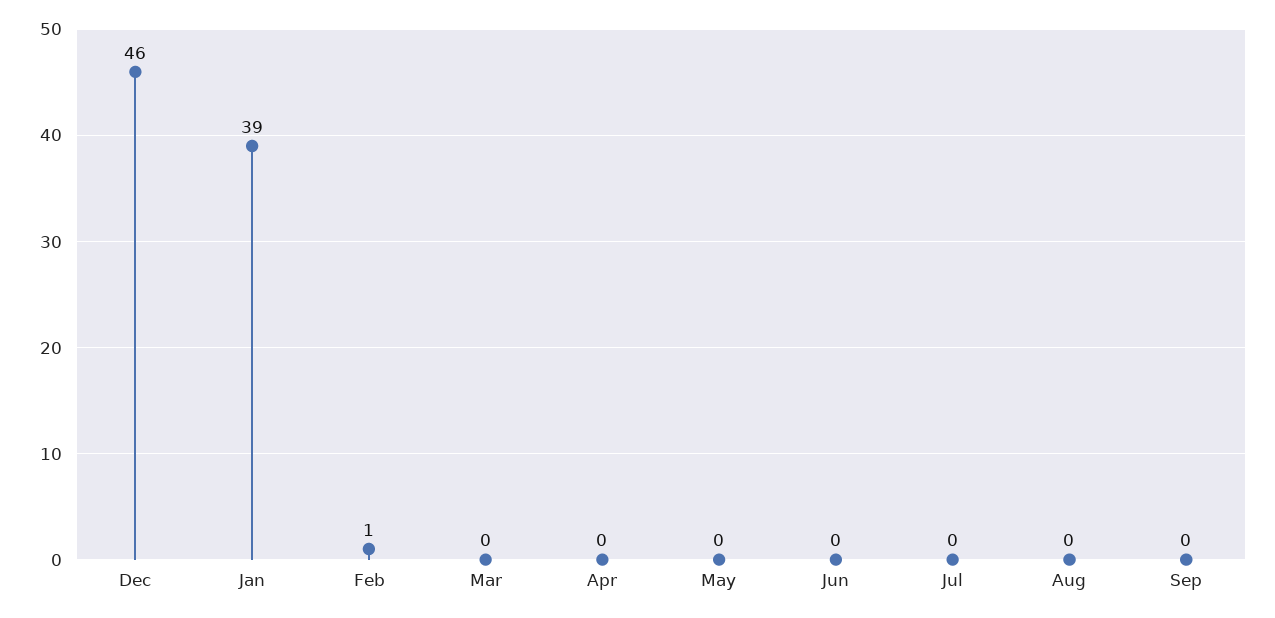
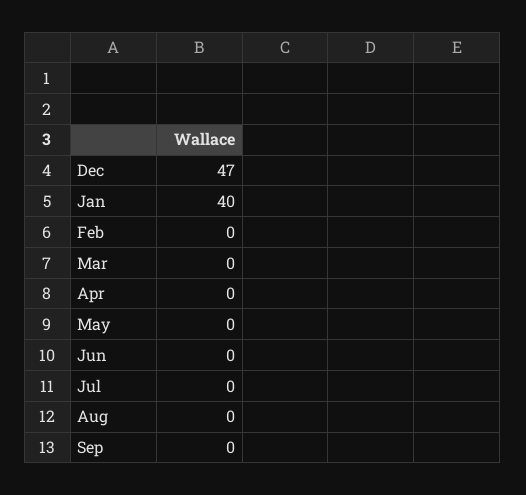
Dec: 46 -> 47
Jan: 39 -> 40
Feb: 1 -> 0

